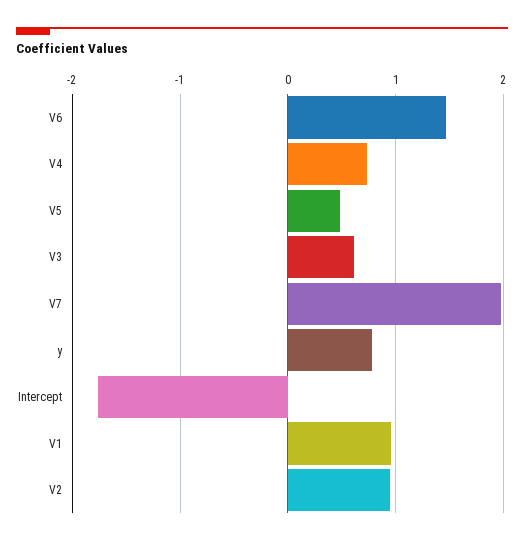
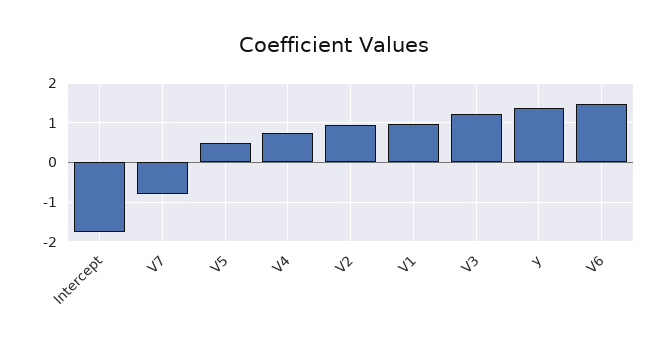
V3: 0.6 -> 1.2
V7: 2 -> -0.8
y: 0.8 -> 1.4

